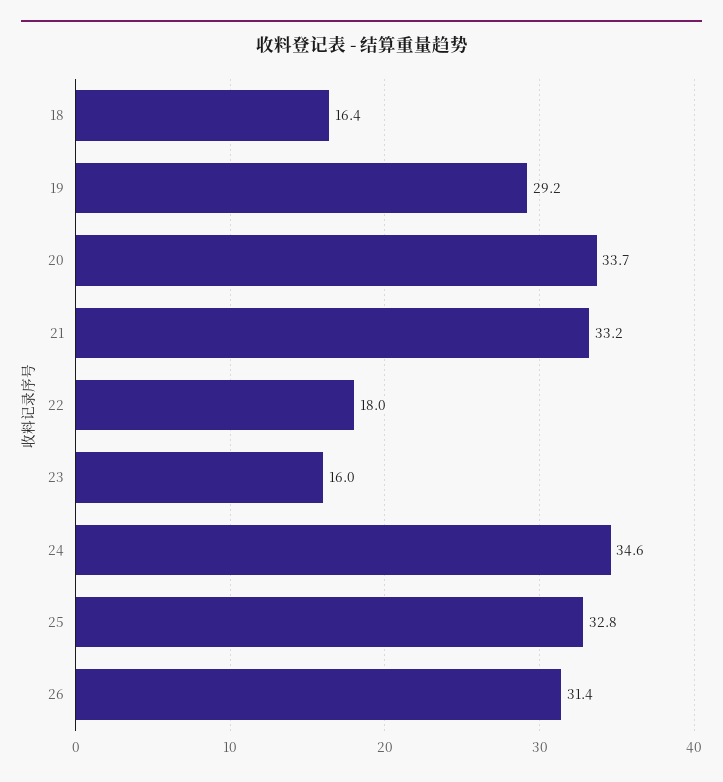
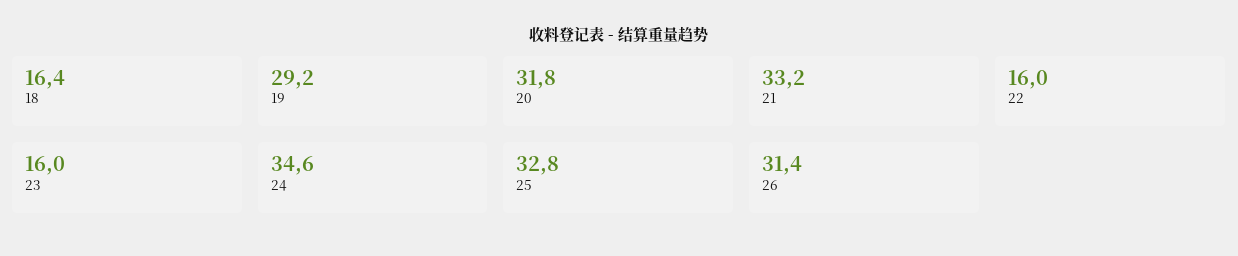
20: 33.7 -> 31.8
22: 18 -> 16

